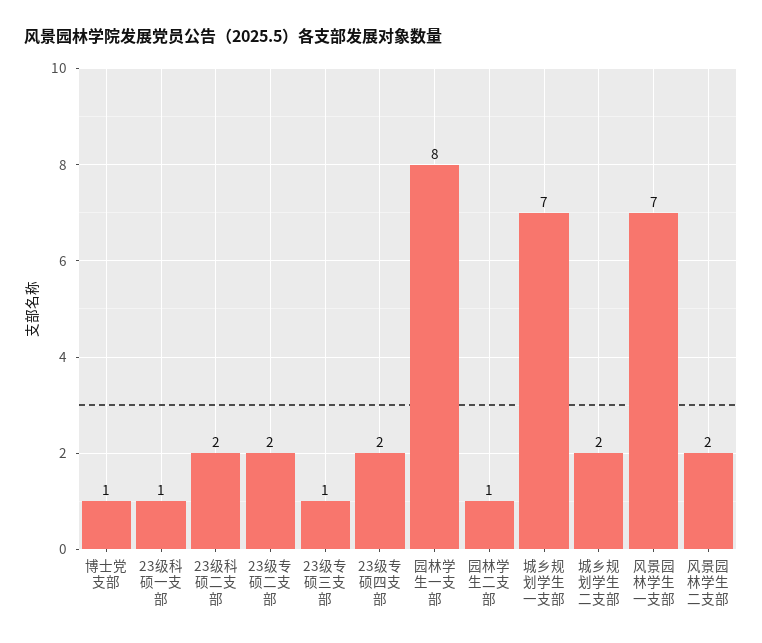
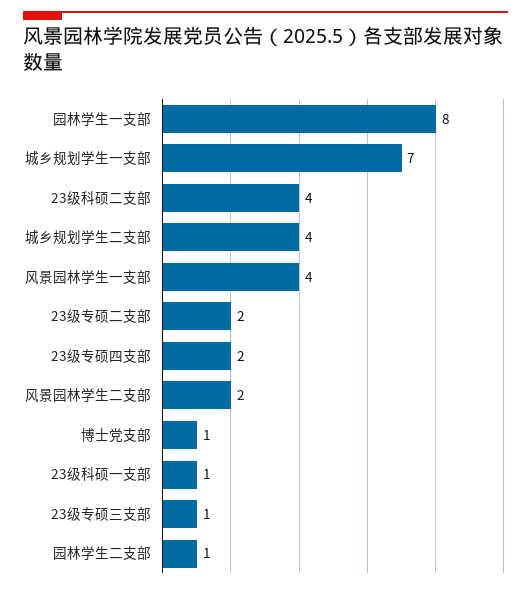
23级科硕二支部: 2 -> 4
城乡规划学生二支部: 2 -> 4
风景园林学生一支部: 7 -> 4

